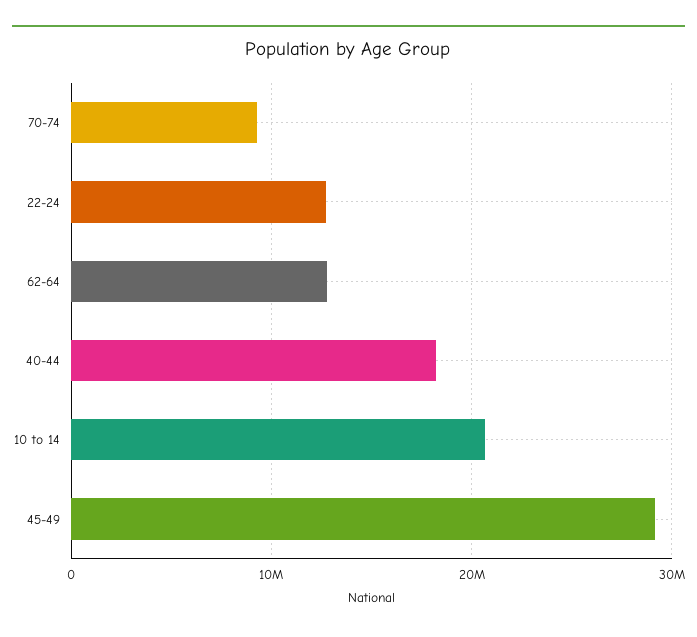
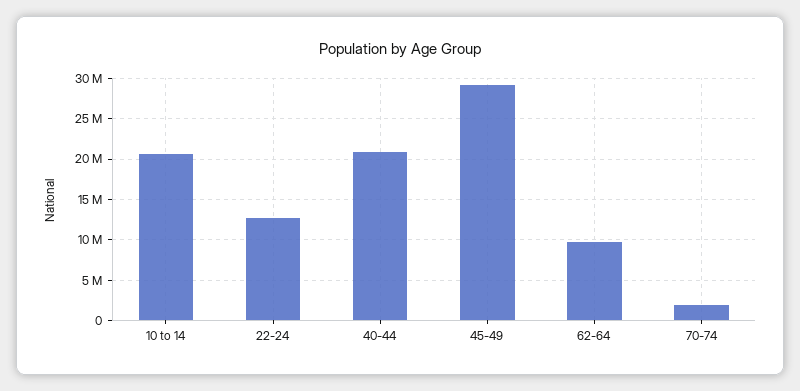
70-74: 9000000 -> 2000000
62-64: 13000000 -> 10000000
40-44: 18000000 -> 21000000

